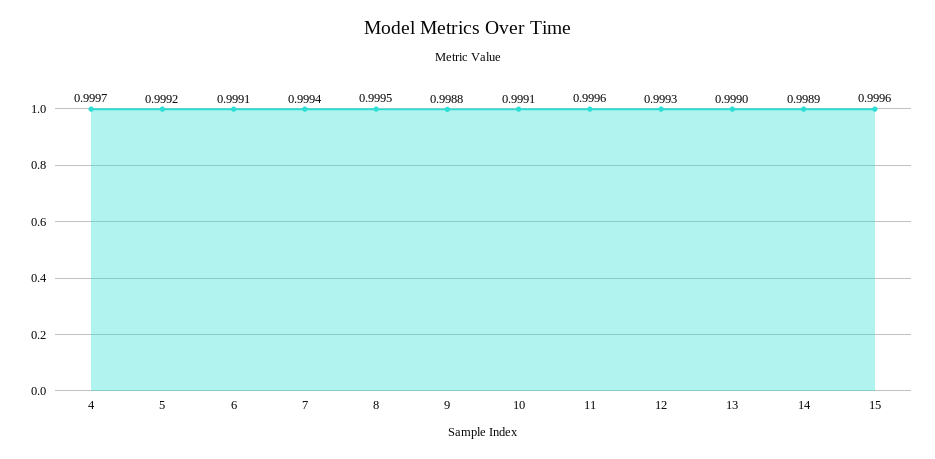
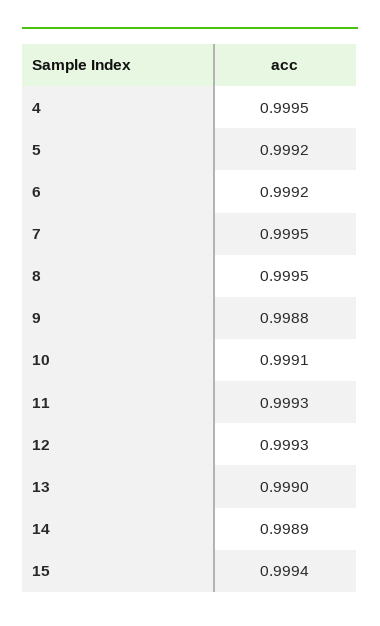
4: 0.9997 -> 0.9995
6: 0.9991 -> 0.9992
7: 0.9994 -> 0.9995
11: 0.9996 -> 0.9993
15: 0.9996 -> 0.9994

